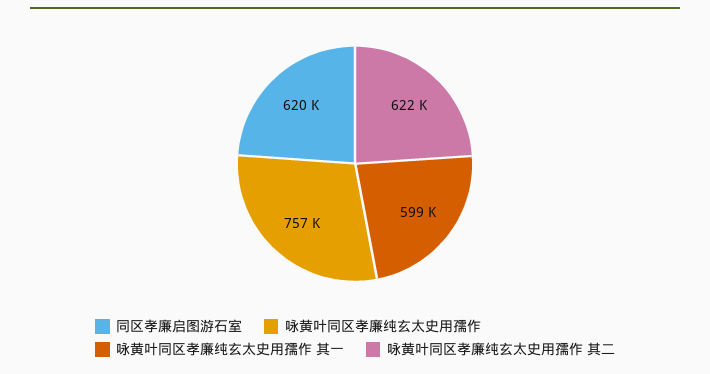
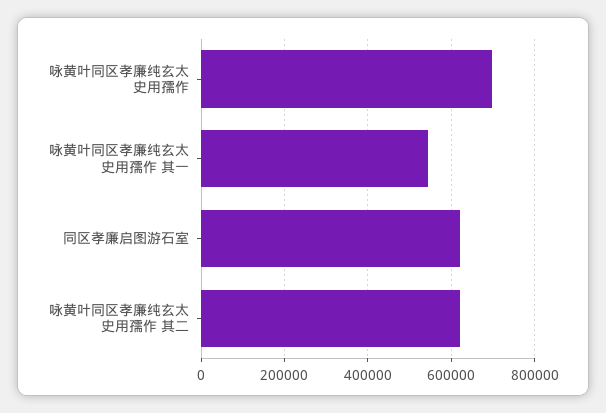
咏黄叶同区孝廉纯玄太史用孺作: 757000 -> 700000
咏黄叶同区孝廉纯玄太史用孺作 其一: 599000 -> 540000

